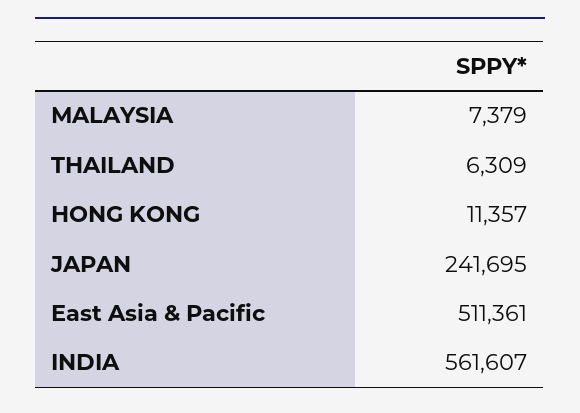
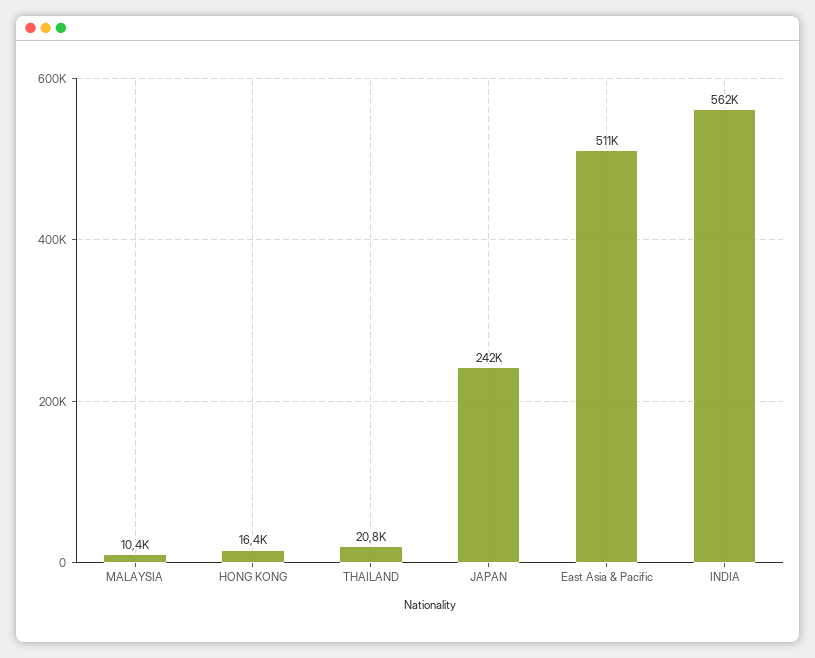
MALAYSIA: 7379 -> 10400
THAILAND: 6309 -> 20800
HONG KONG: 11357 -> 16400

